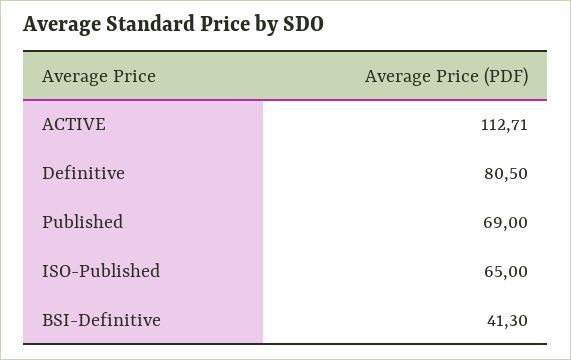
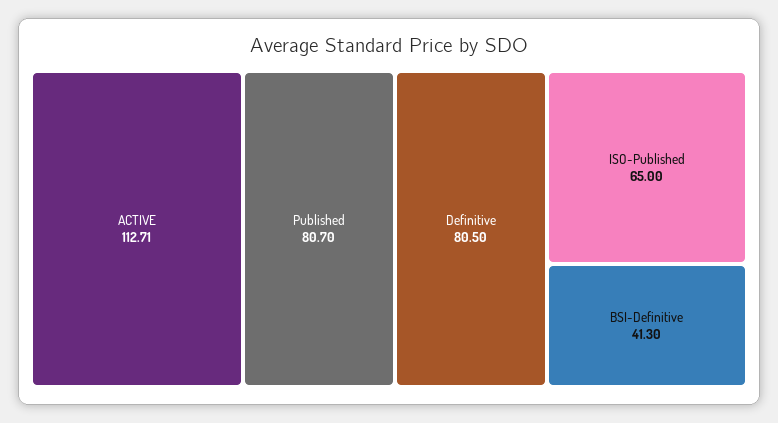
Published: 69 -> 80.7

